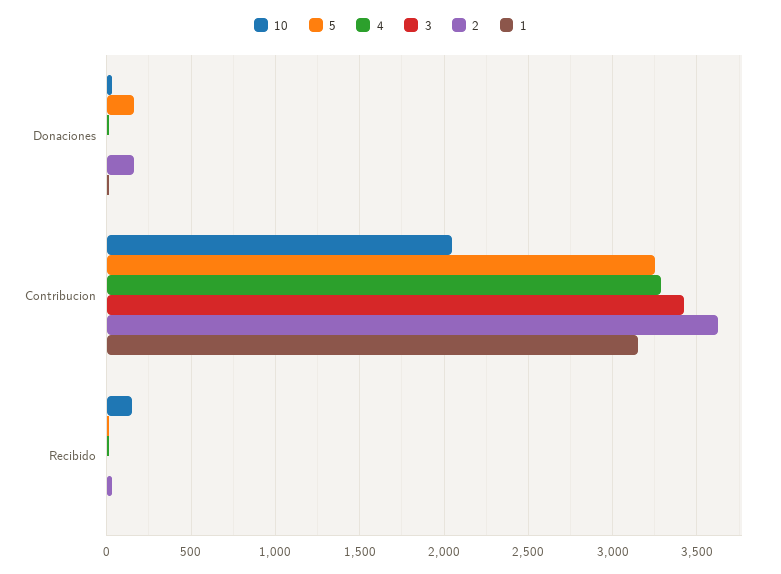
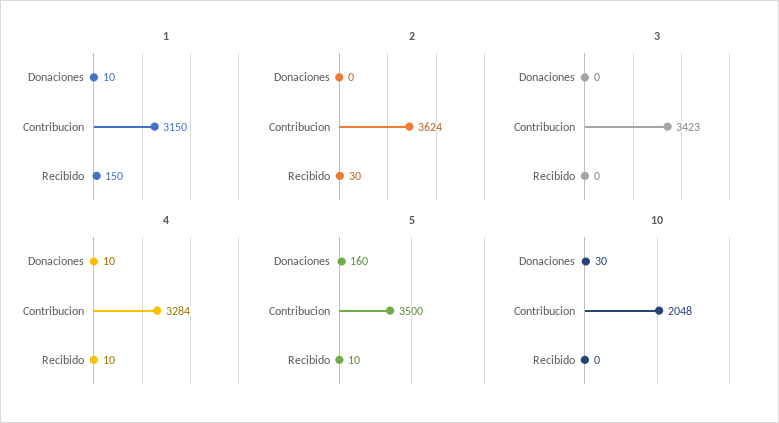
2, Donaciones: 150 -> 0
5, Contribucion: 3250 -> 3500
10, Recibido: 150 -> 0
1, Recibido: 0 -> 150

